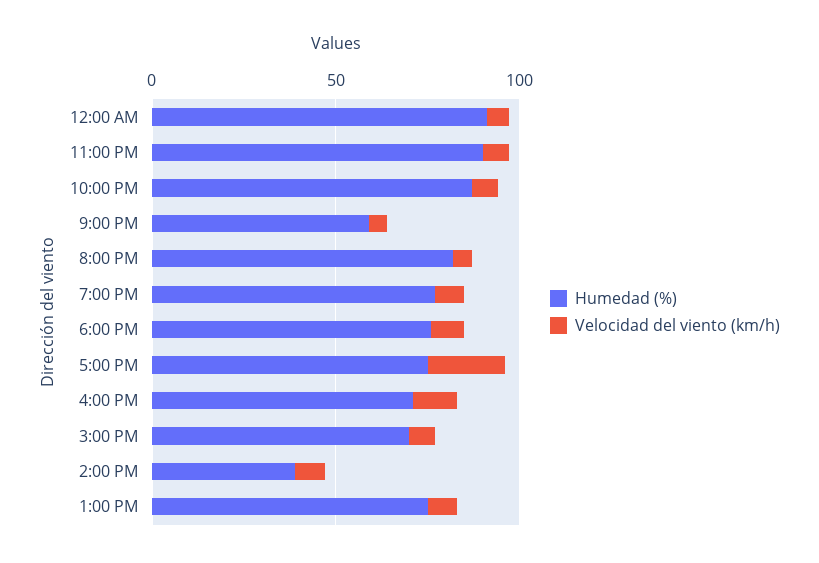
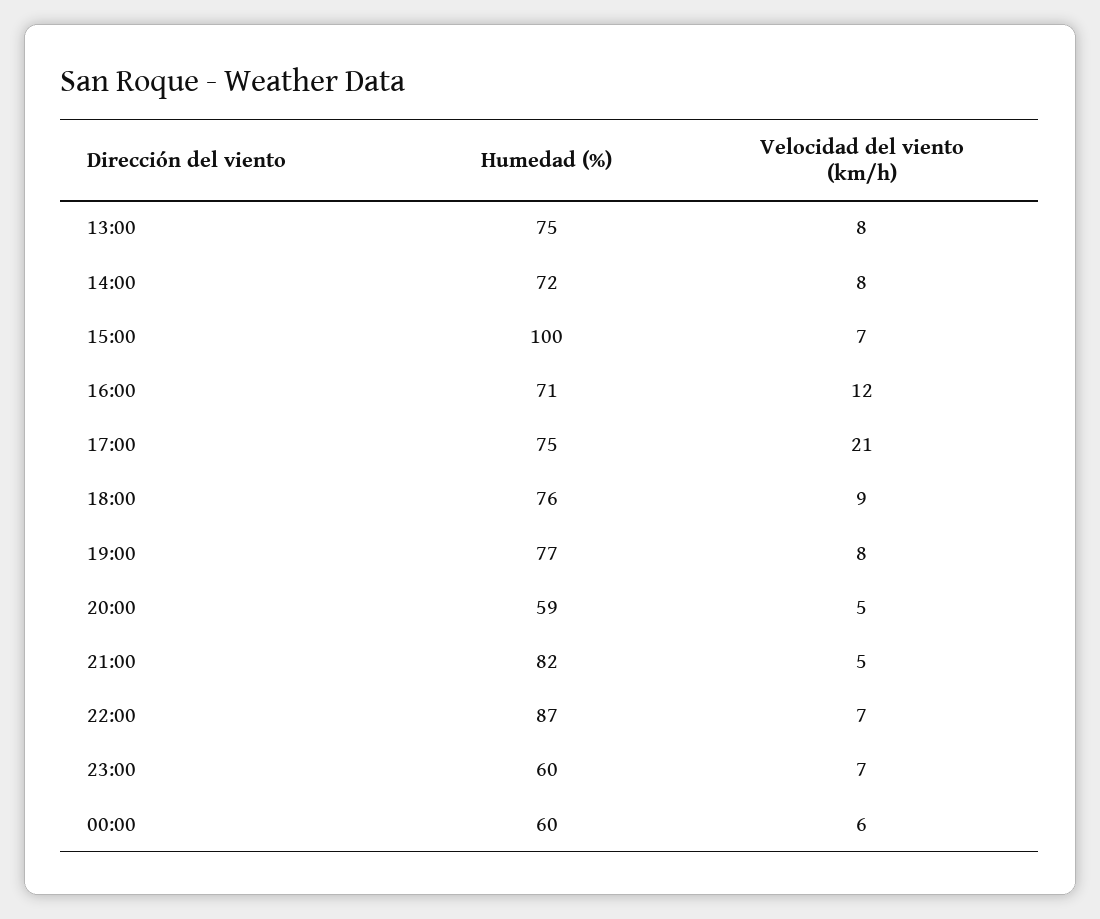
Humedad (%), 12:00 AM: 90 -> 60
Humedad (%), 11:00 PM: 90 -> 60
Humedad (%), 9:00 PM: 60 -> 82
Humedad (%), 8:00 PM: 80 -> 59
Humedad (%), 3:00 PM: 70 -> 100
Humedad (%), 2:00 PM: 40 -> 72

